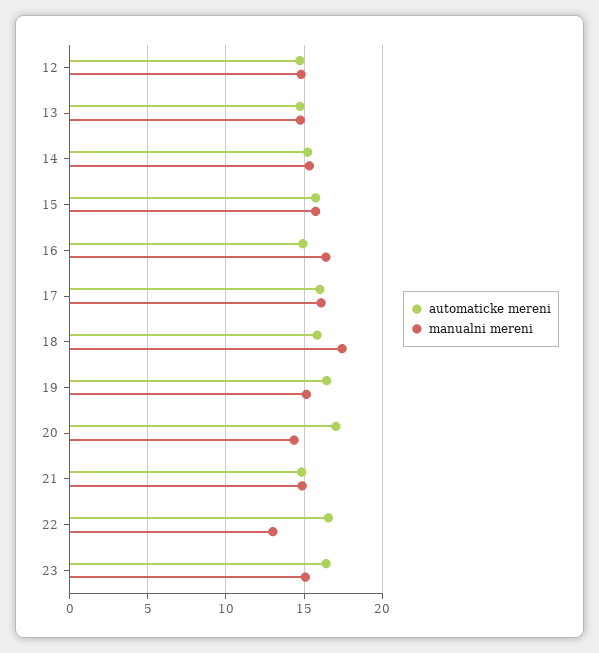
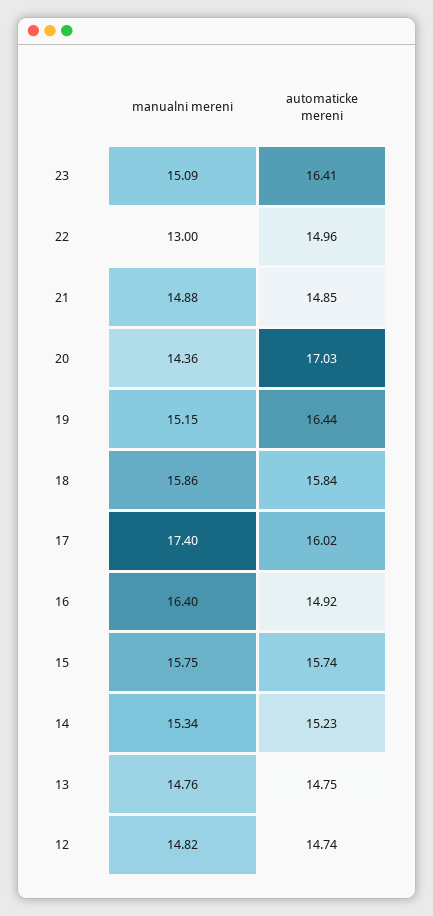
manualni mereni, 17: 16 -> 17.4
manualni mereni, 18: 17.5 -> 15.86
automaticke mereni, 22: 16.5 -> 14.96

